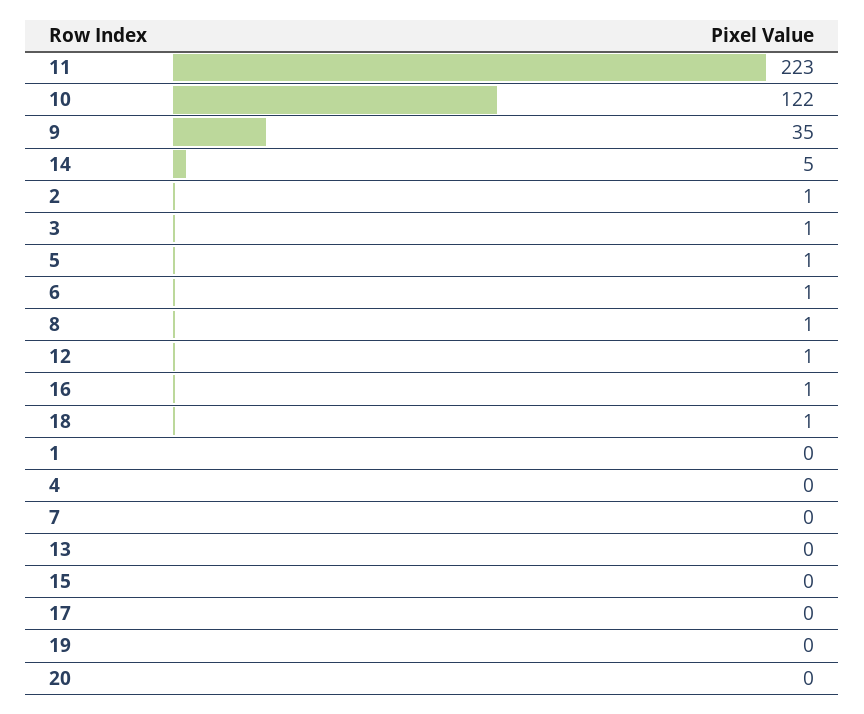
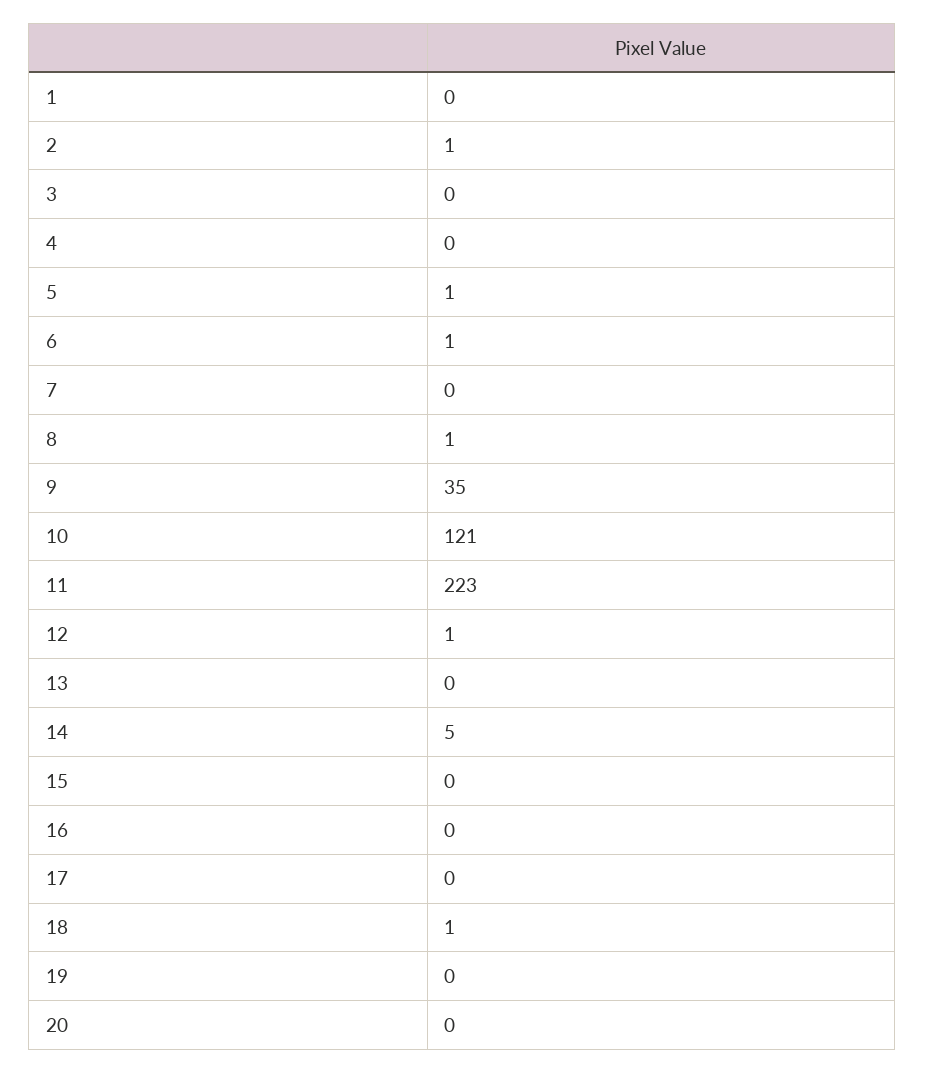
10: 122 -> 121
3: 1 -> 0
16: 1 -> 0

